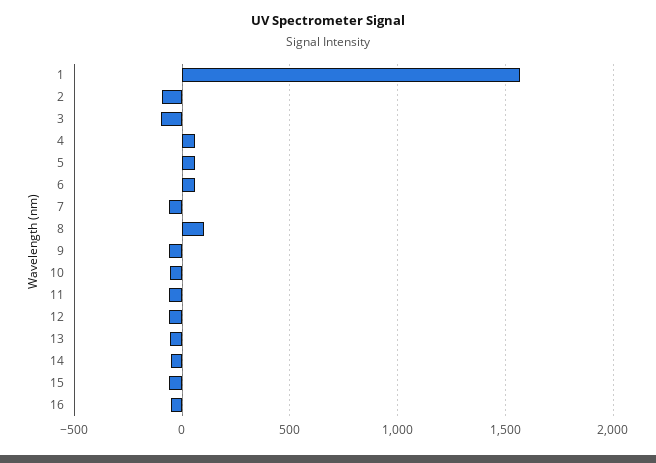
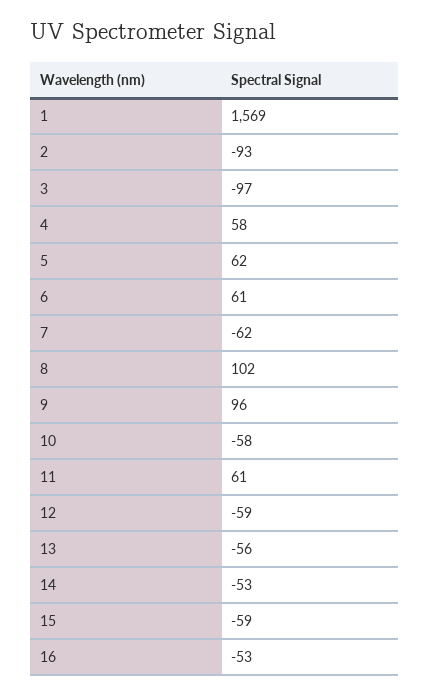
9: -50 -> 96
11: -50 -> 61

